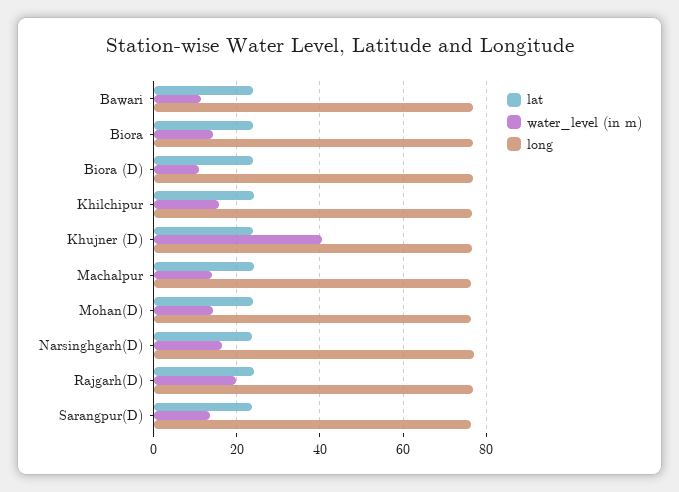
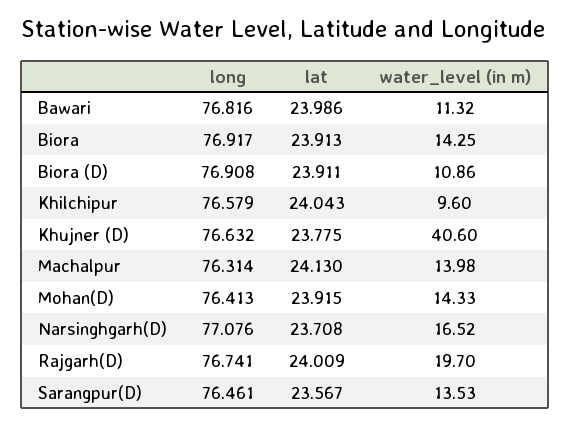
water_level (in m), Khilchipur: 16 -> 9.6

